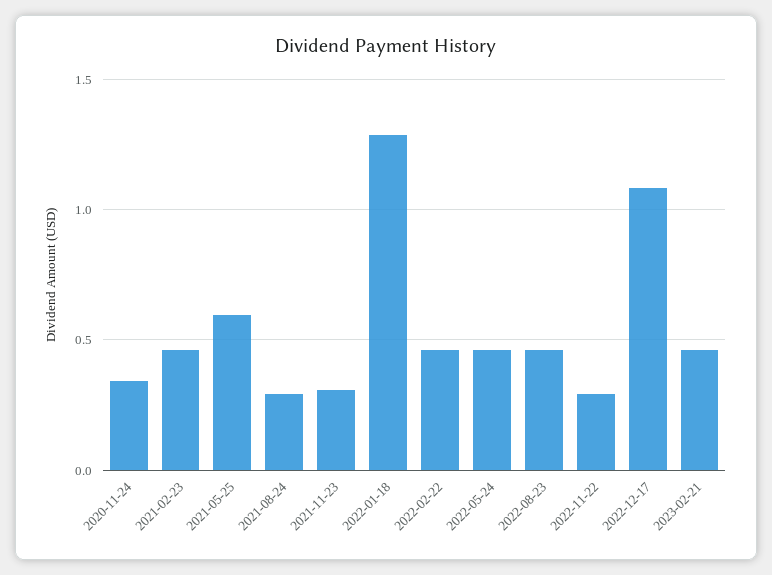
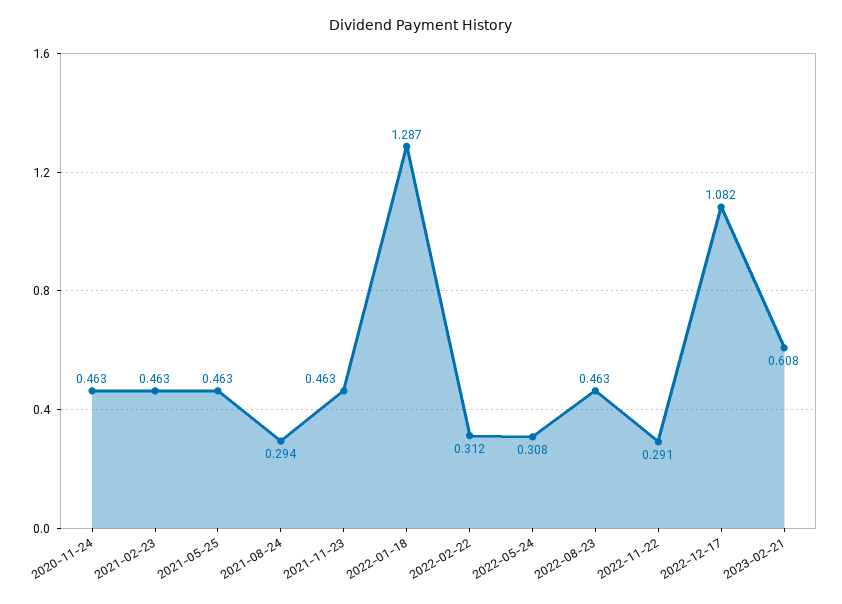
2020-11-24: 0.35 -> 0.463
2021-05-25: 0.6 -> 0.463
2021-11-23: 0.3 -> 0.463
2022-02-22: 0.45 -> 0.312
2022-05-24: 0.45 -> 0.308
2023-02-21: 0.45 -> 0.608

